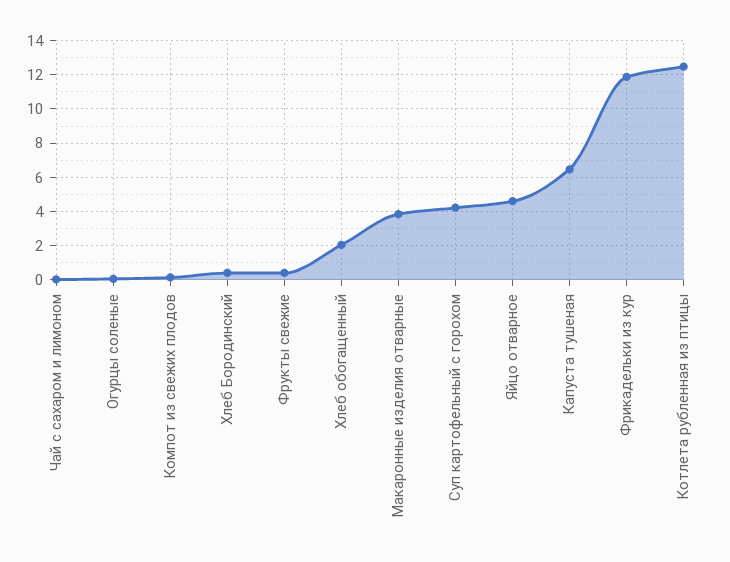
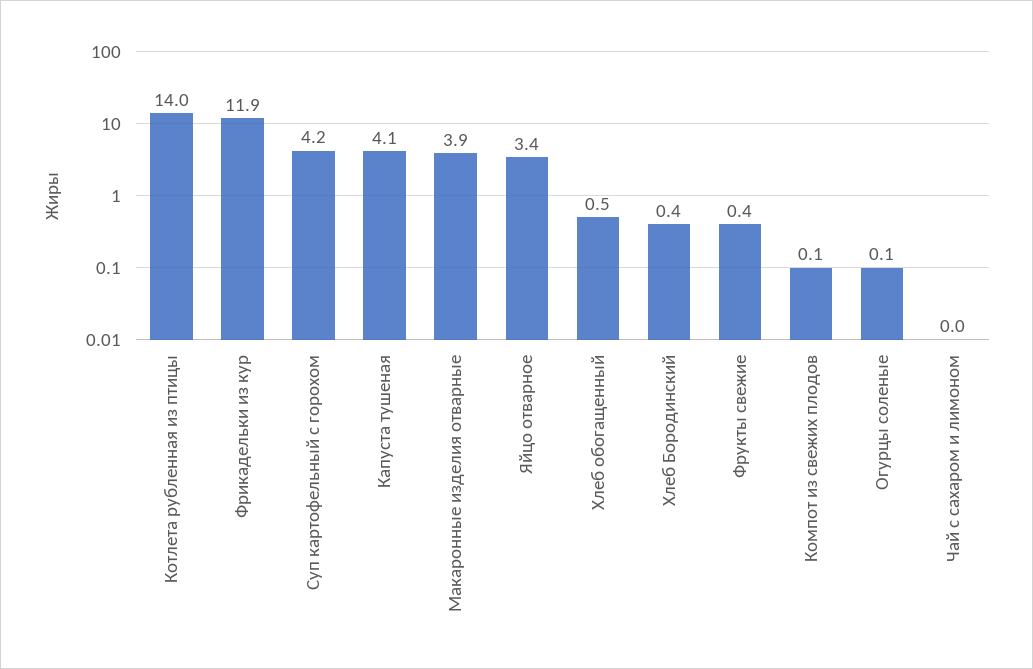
Хлеб обогащенный: 2 -> 0.5
Яйцо отварное: 4.5 -> 3.4
Капуста тушеная: 6.5 -> 4.1
Котлета рубленная из птицы: 12.5 -> 14

